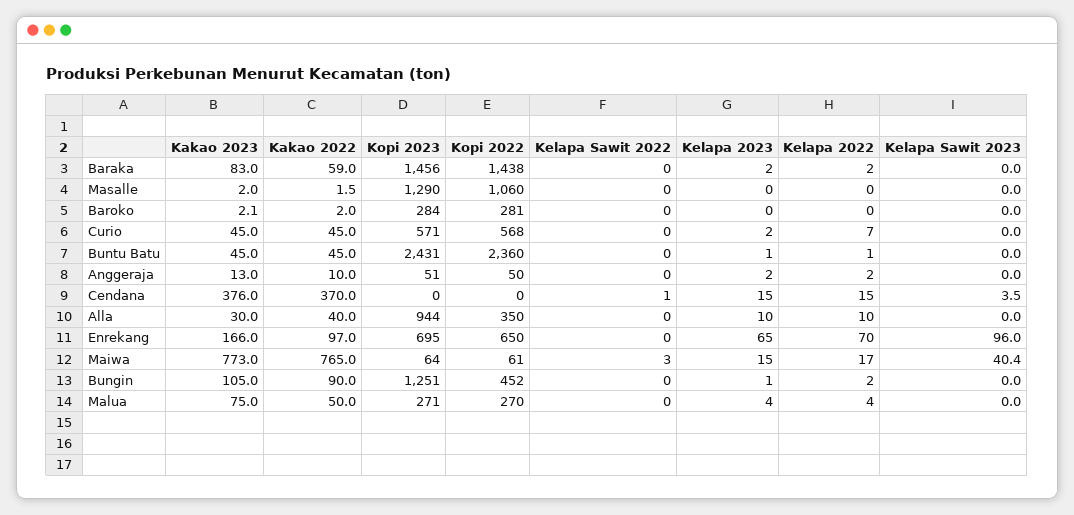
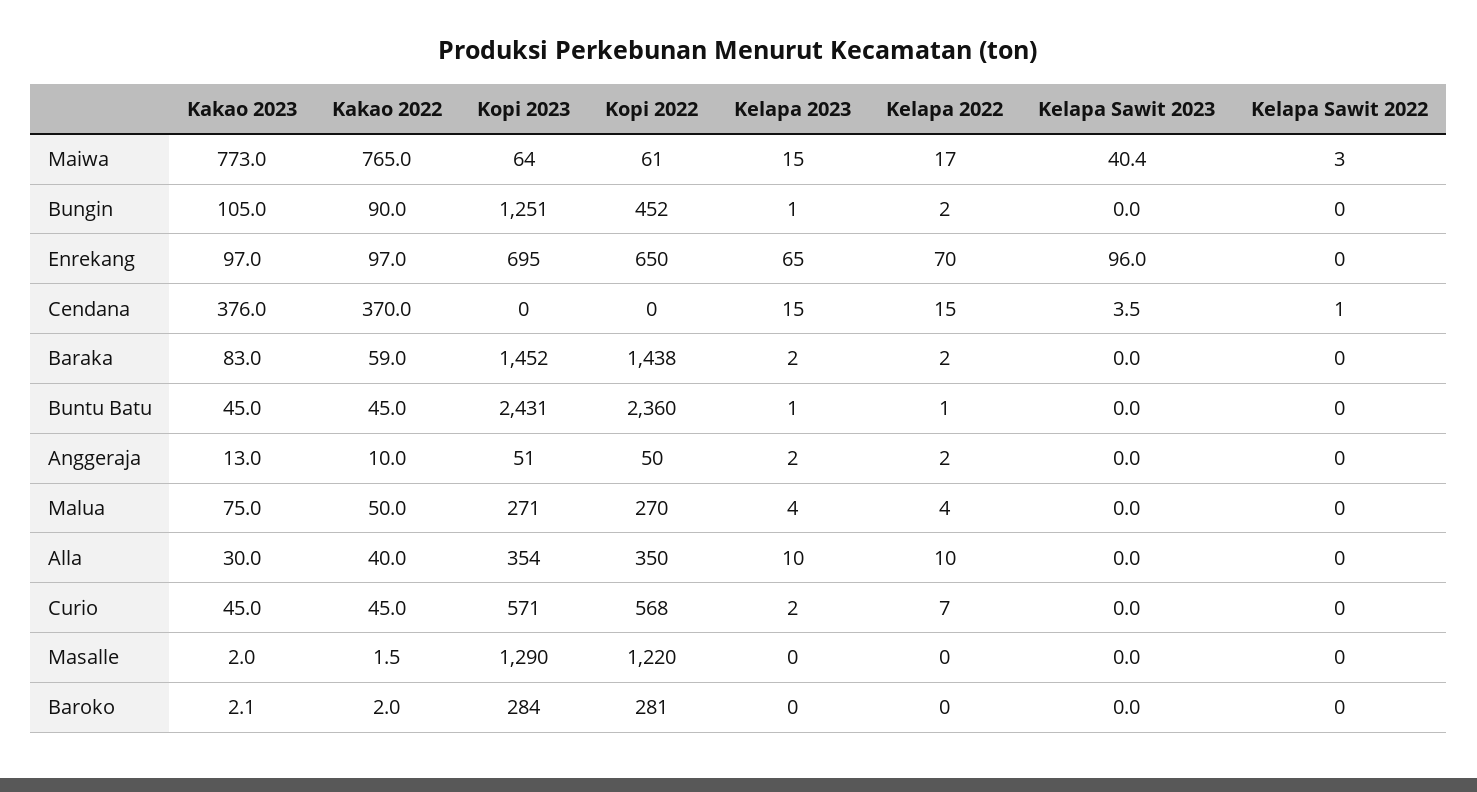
Kopi 2023, Baraka: 1456 -> 1452
Kopi 2022, Masalle: 1060 -> 1220
Kopi 2023, Alla: 944 -> 354
Kakao 2023, Enrekang: 166 -> 97

